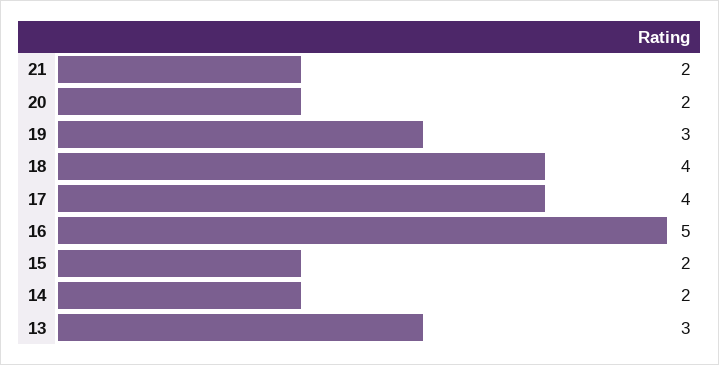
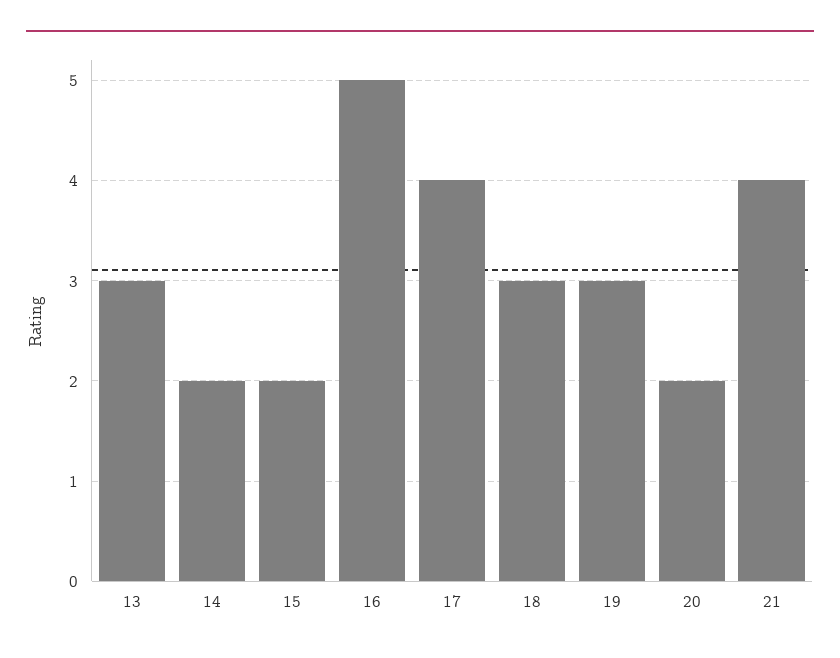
21: 2 -> 4
18: 4 -> 3

